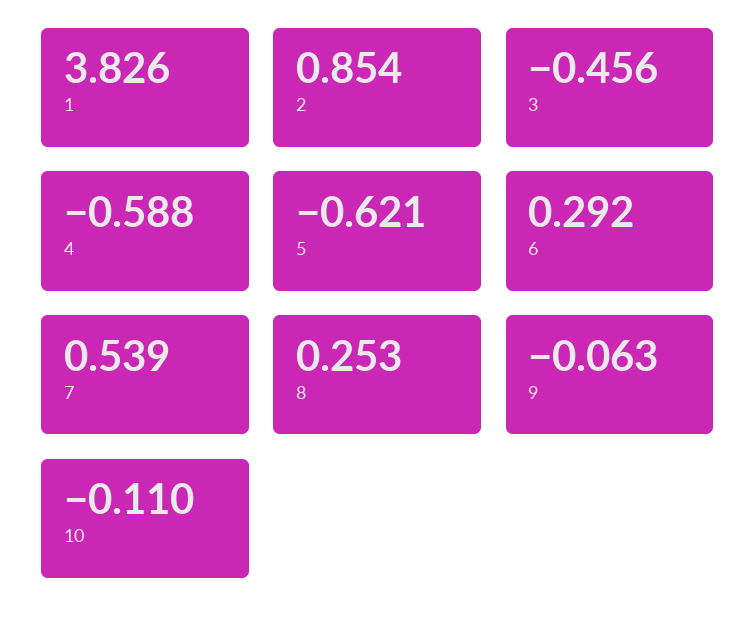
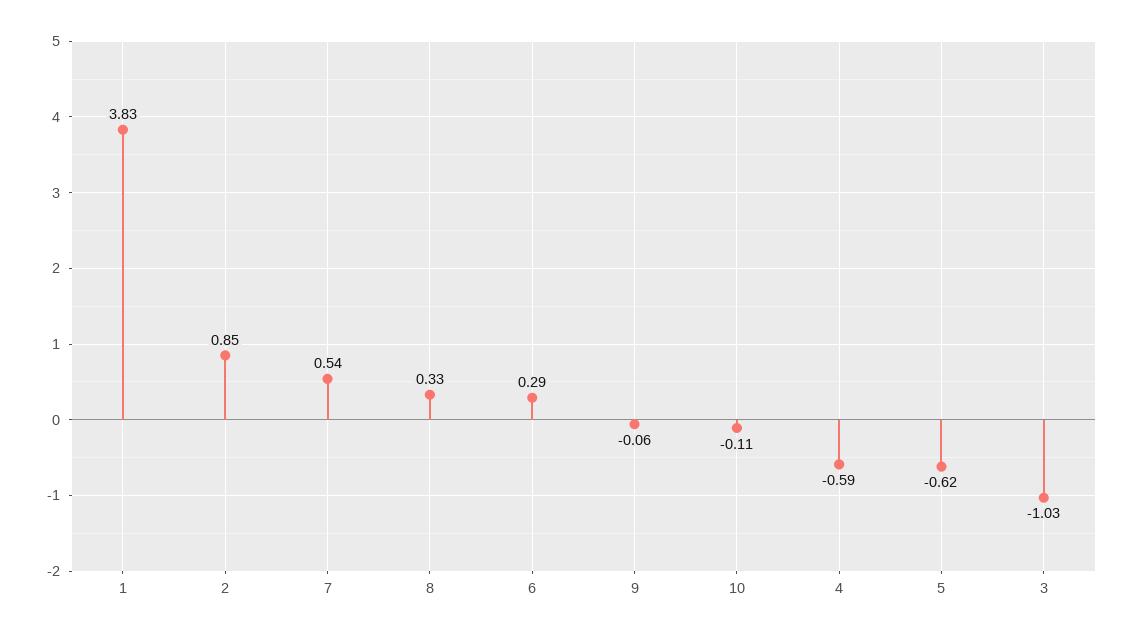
3: -0.456 -> -1.03
8: 0.253 -> 0.33

